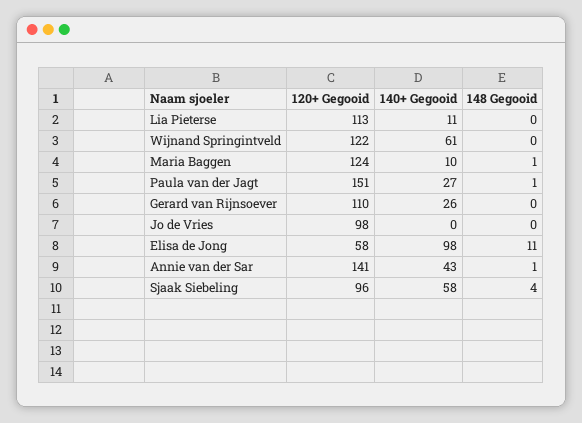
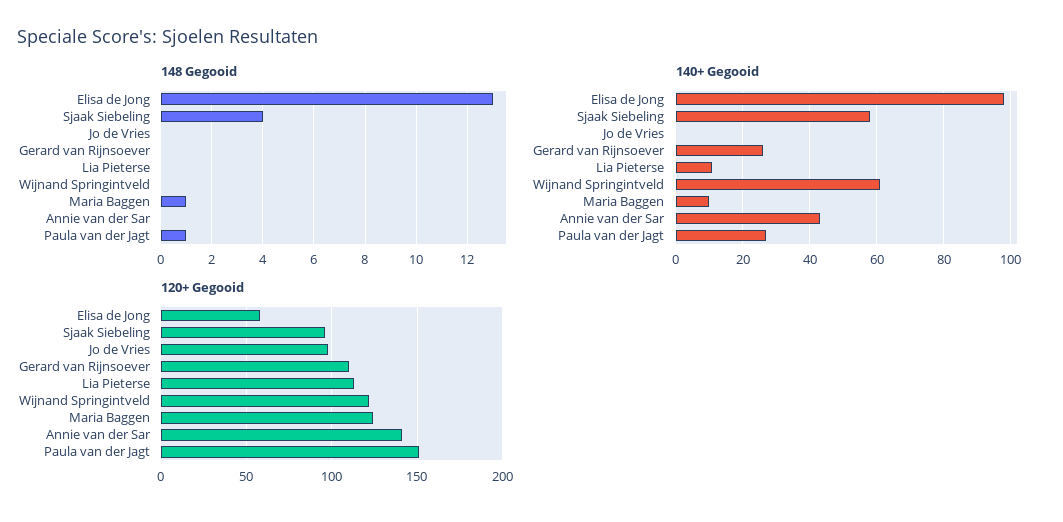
148 Gegooid, Elisa de Jong: 11 -> 13
148 Gegooid, Annie van der Sar: 1 -> 0

